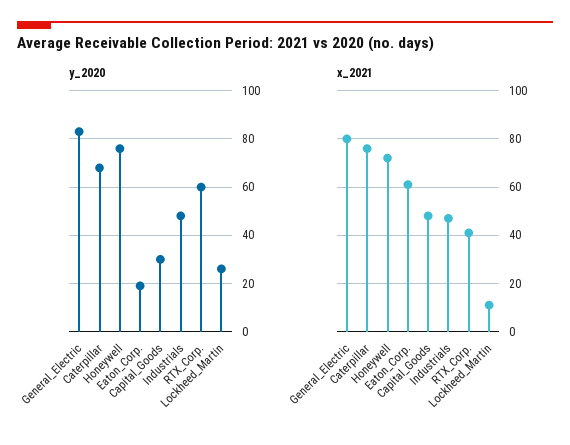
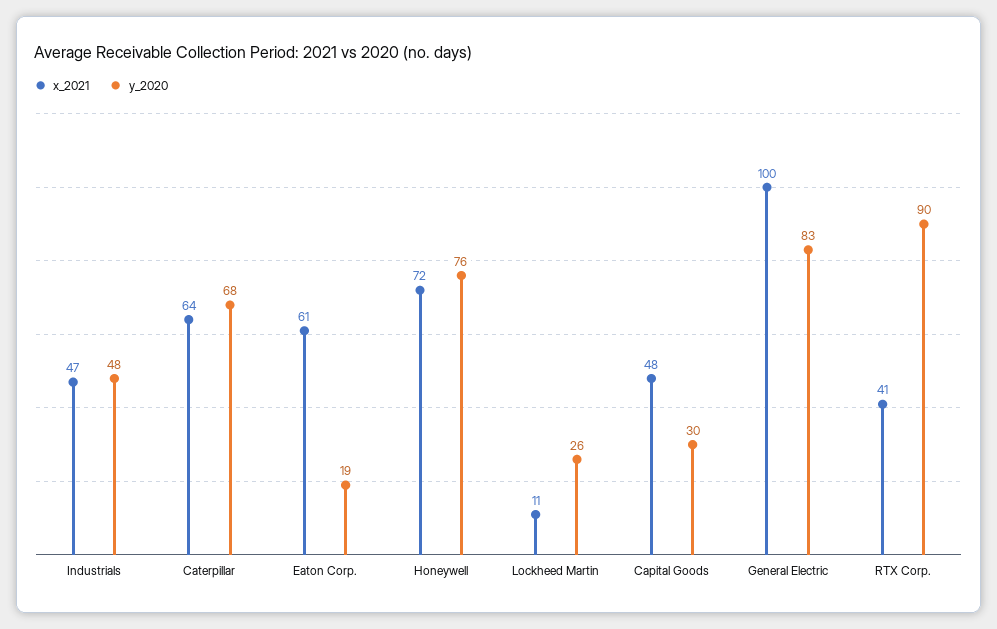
y_2020, RTX_Corp.: 60 -> 90
x_2021, General_Electric: 80 -> 100
x_2021, Caterpillar: 75 -> 64

